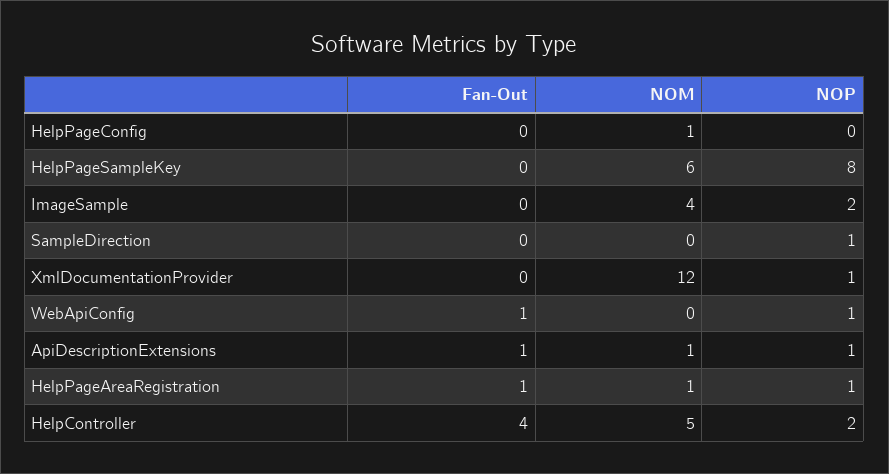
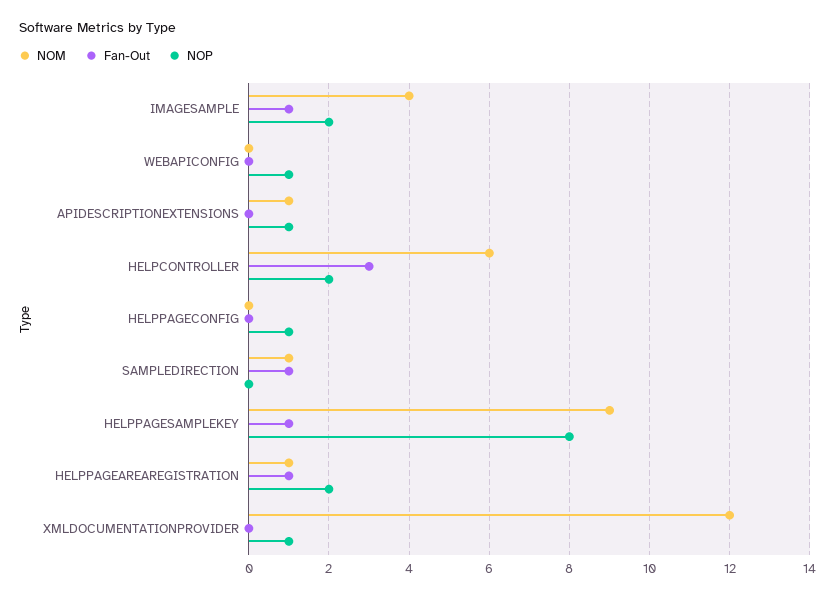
NOM, HelpPageConfig: 1 -> 0
NOP, HelpPageConfig: 0 -> 1
Fan-Out, HelpPageSampleKey: 0 -> 1
NOM, HelpPageSampleKey: 6 -> 9
Fan-Out, ImageSample: 0 -> 1
Fan-Out, SampleDirection: 0 -> 1
NOM, SampleDirection: 0 -> 1
NOP, SampleDirection: 1 -> 0
Fan-Out, WebApiConfig: 1 -> 0
Fan-Out, ApiDescriptionExtensions: 1 -> 0
NOP, HelpPageAreaRegistration: 1 -> 2
Fan-Out, HelpController: 4 -> 3
NOM, HelpController: 5 -> 6

